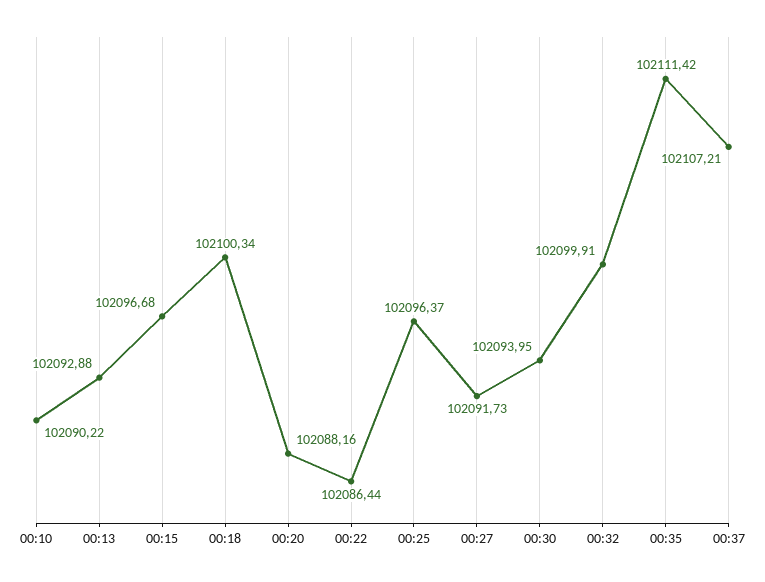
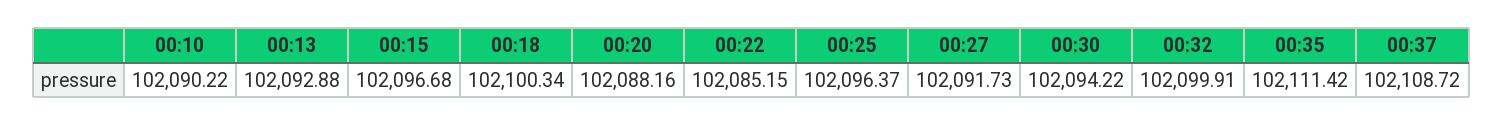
00:22: 102086.44 -> 102085.15
00:30: 102093.95 -> 102094.22
00:37: 102107.21 -> 102108.72

